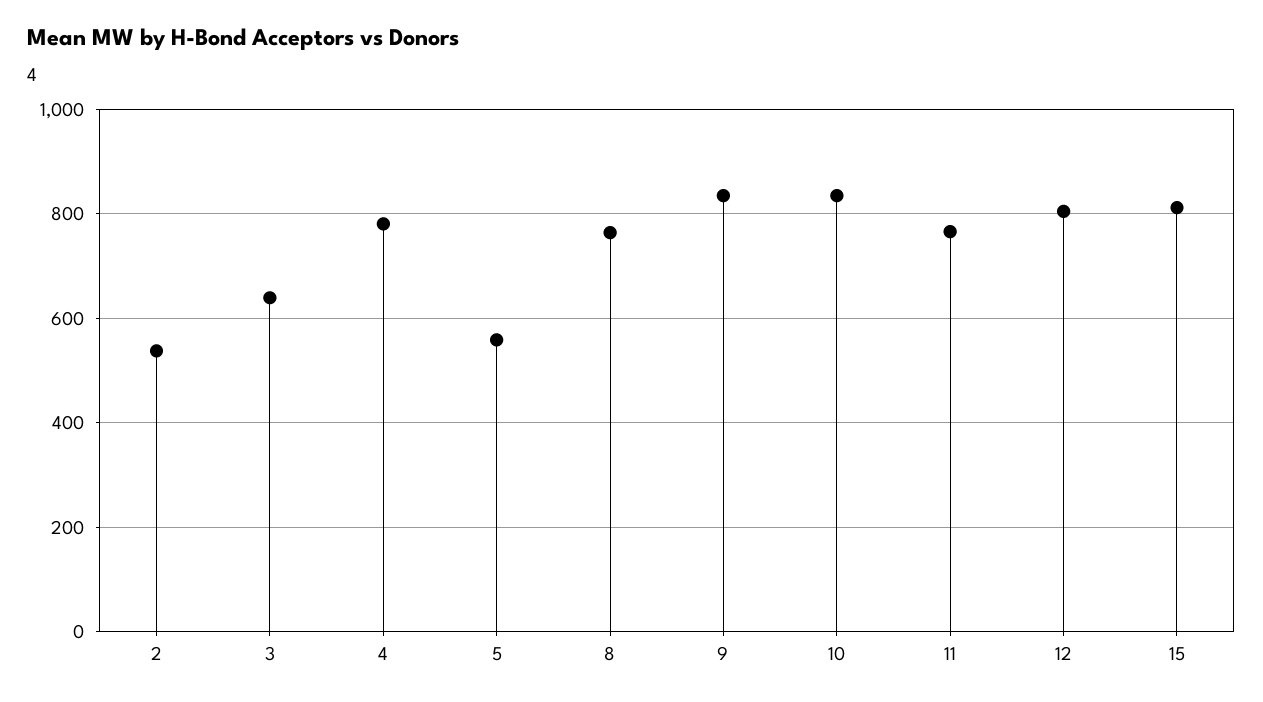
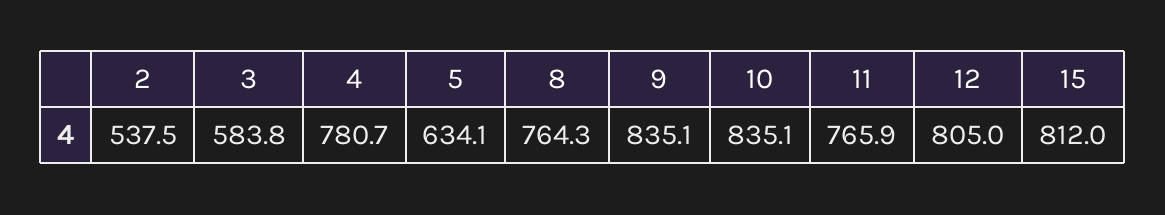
3: 640 -> 583.8
5: 560 -> 634.1

